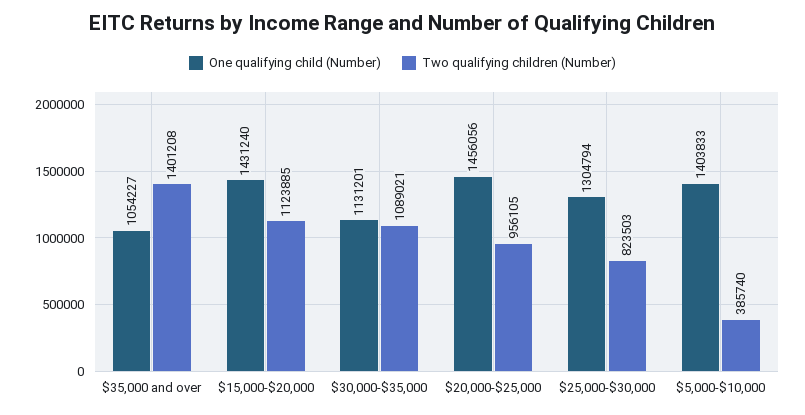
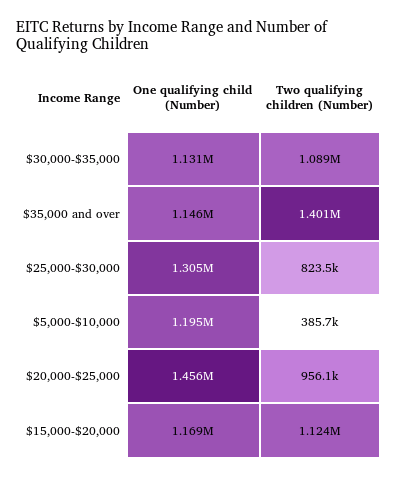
One qualifying child (Number), $35,000 and over: 1054227 -> 1146000
One qualifying child (Number), $15,000-$20,000: 1431240 -> 1169000
One qualifying child (Number), $5,000-$10,000: 1403833 -> 1195000

